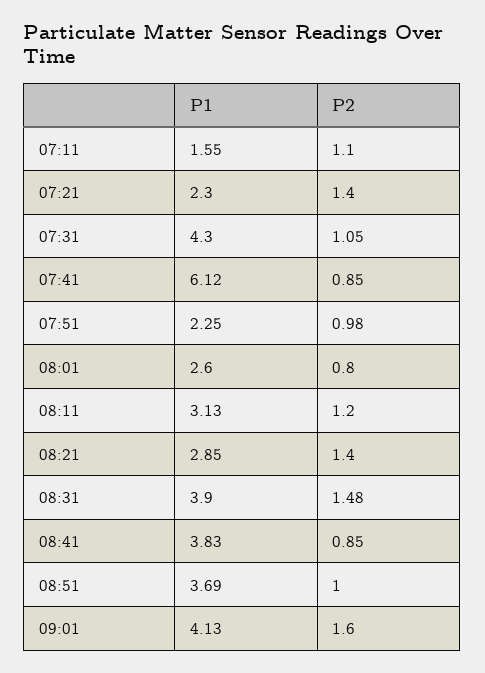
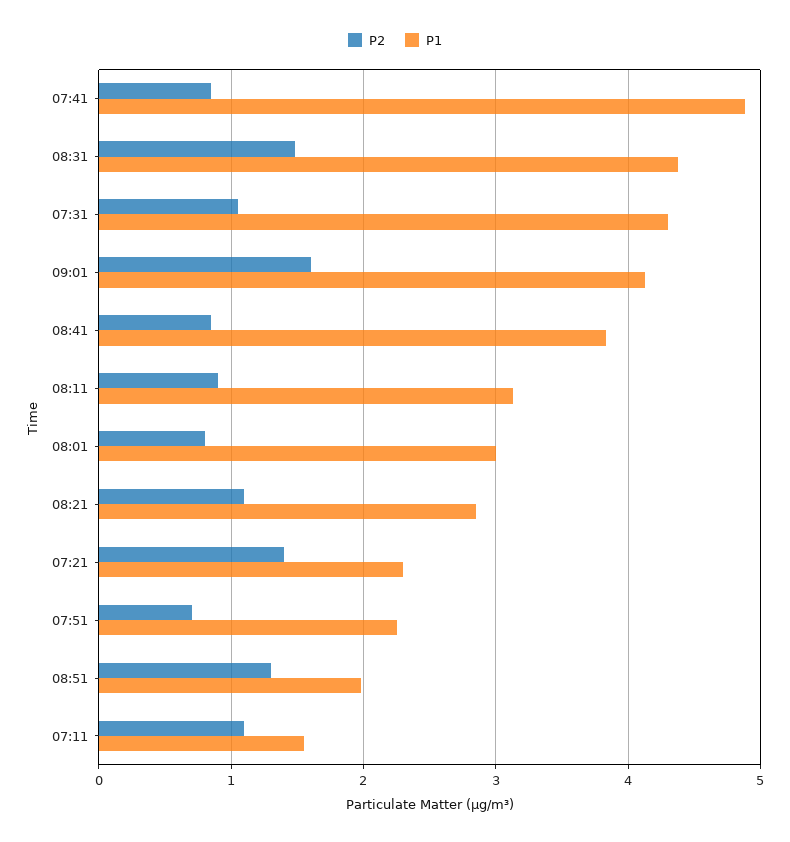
P1, 07:41: 6.12 -> 4.9
P2, 07:51: 0.98 -> 0.7
P1, 08:01: 2.6 -> 3
P2, 08:11: 1.2 -> 0.9
P2, 08:21: 1.4 -> 1.1
P1, 08:31: 3.9 -> 4.4
P1, 08:51: 3.69 -> 2
P2, 08:51: 1 -> 1.3

